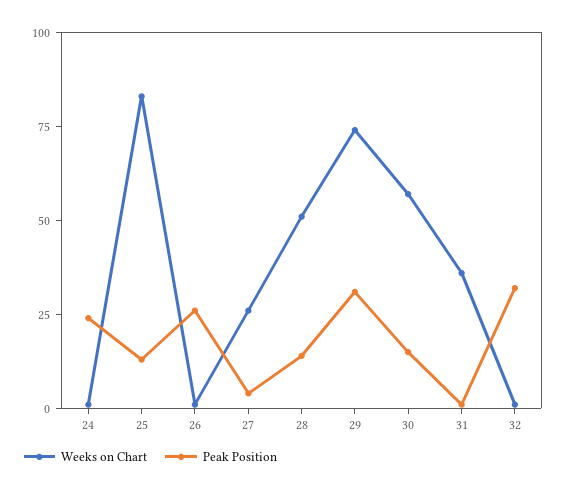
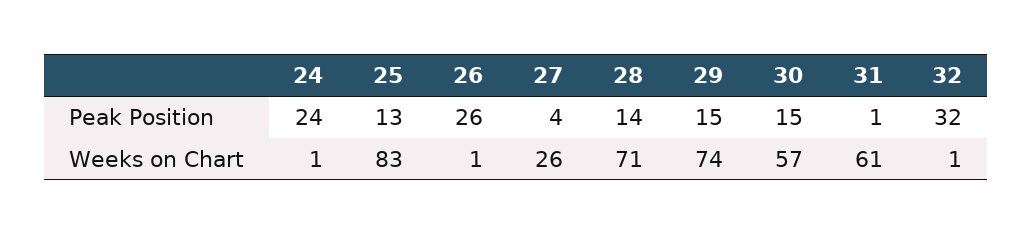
Weeks on Chart, 28: 50 -> 71
Peak Position, 29: 30 -> 15
Weeks on Chart, 31: 35 -> 61

